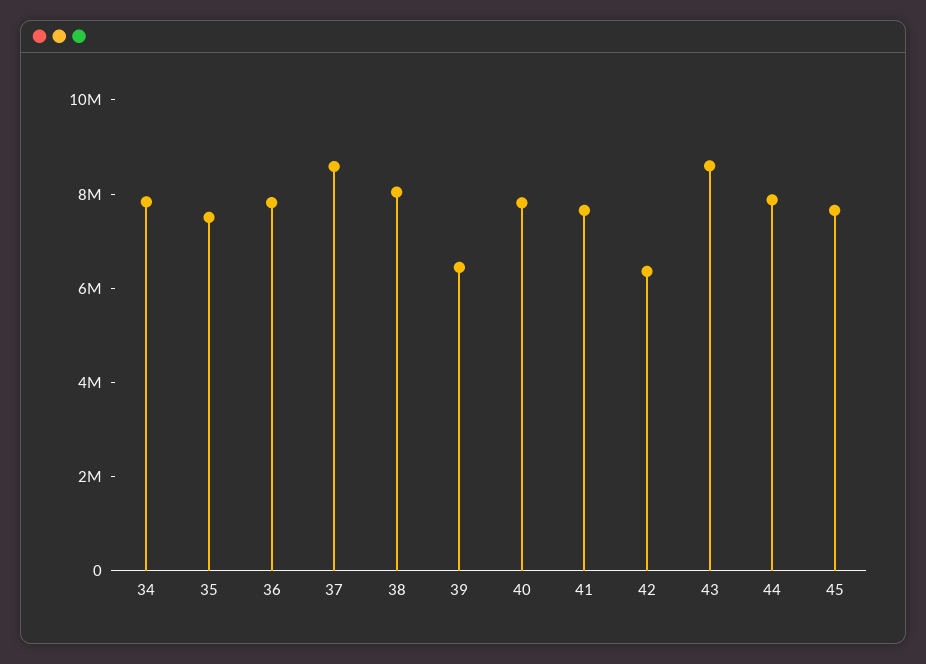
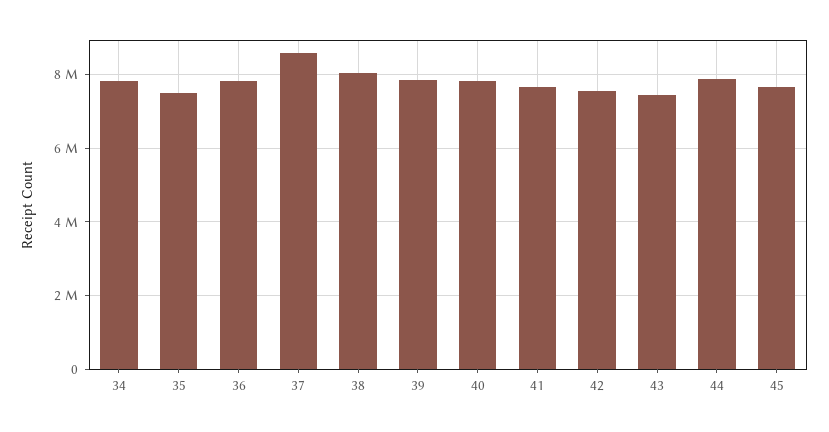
39: 6500000 -> 7800000
42: 6500000 -> 7600000
43: 8500000 -> 7400000

